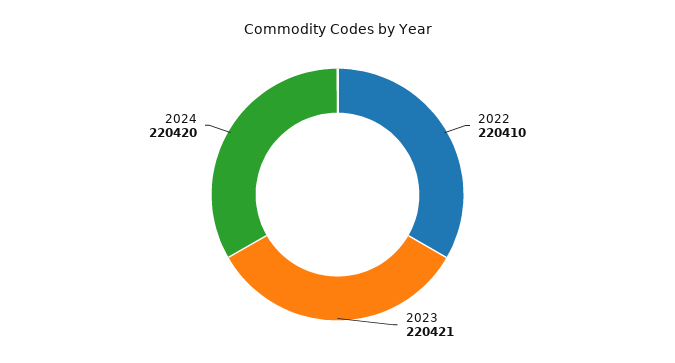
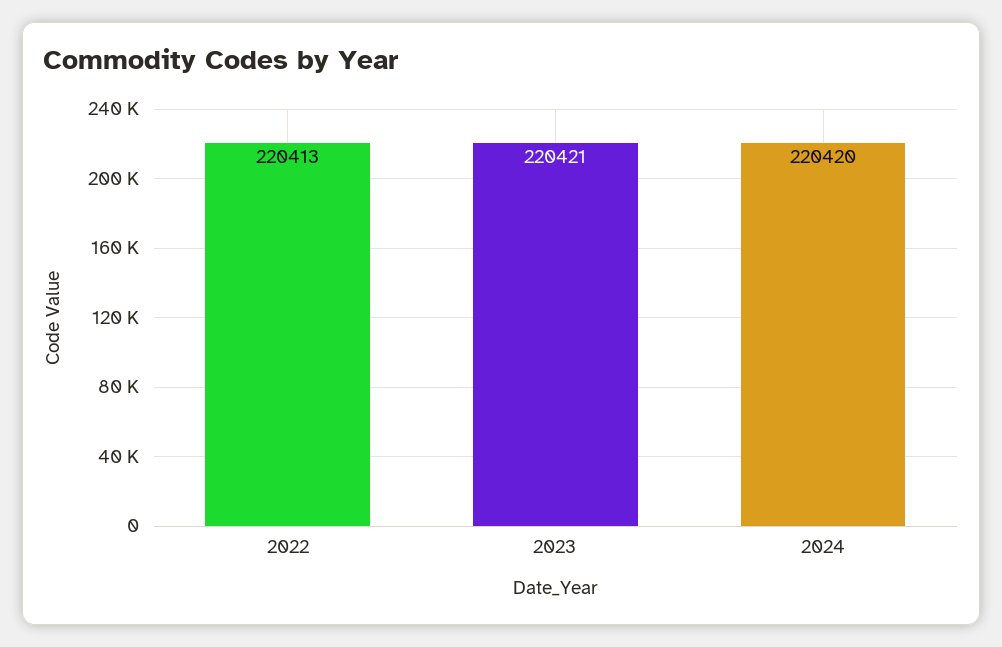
2022: 220410 -> 220413

